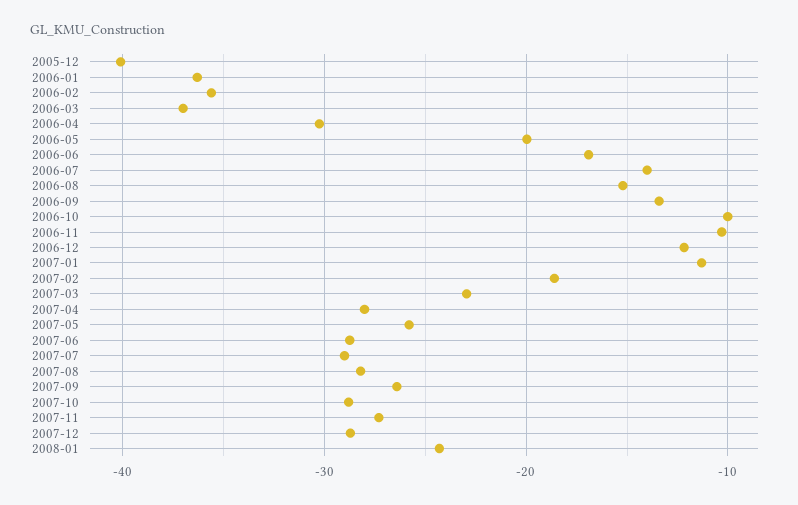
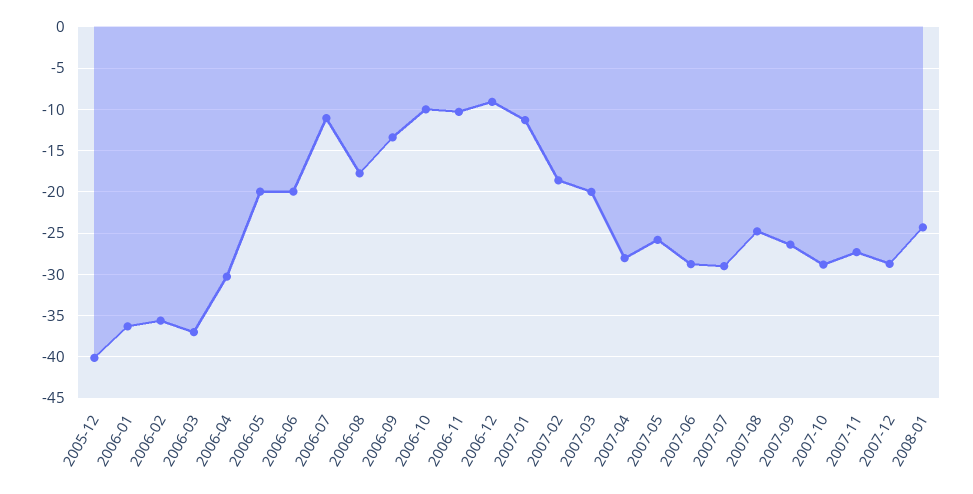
2006-06: -17 -> -20
2006-07: -14 -> -11
2006-08: -15 -> -18
2006-12: -12 -> -9
2007-03: -23 -> -20
2007-08: -28 -> -25

